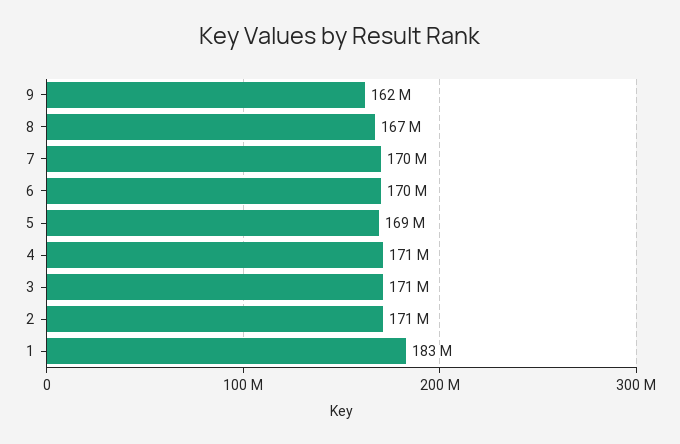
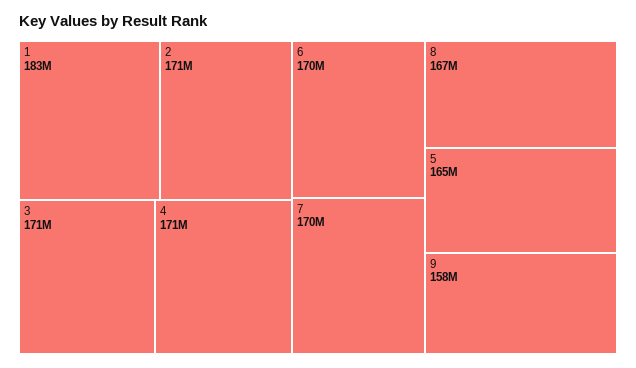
9: 162000000 -> 158000000
5: 169000000 -> 165000000

